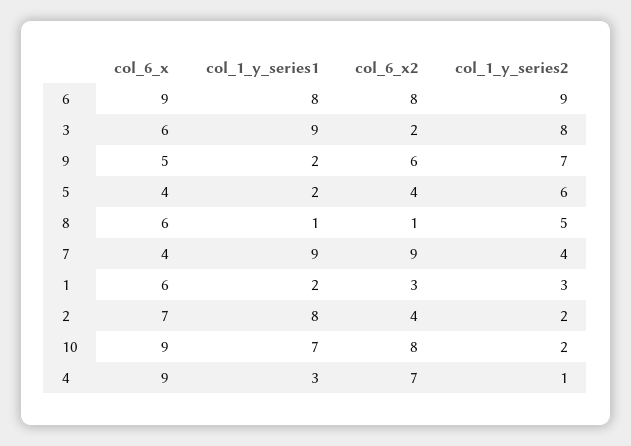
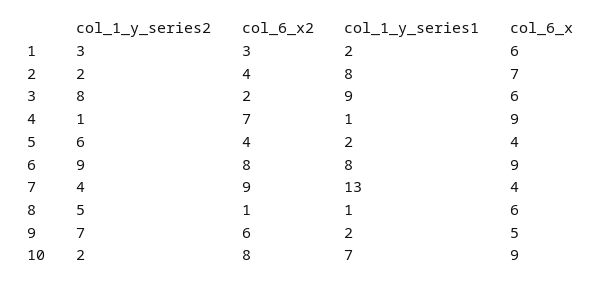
col_1_y_series1, 7: 9 -> 13
col_1_y_series1, 4: 3 -> 1

